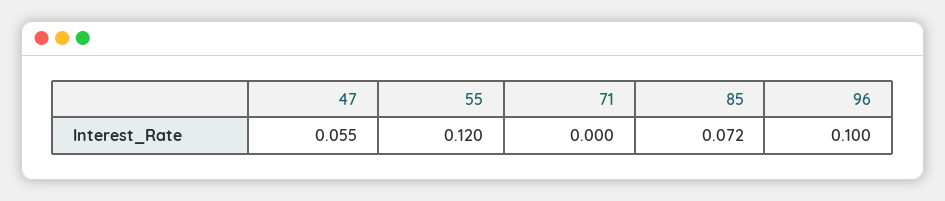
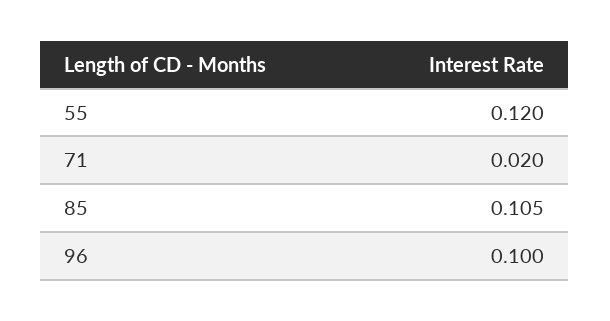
47: 0.055 -> none
71: 0 -> 0.02
85: 0.072 -> 0.105

